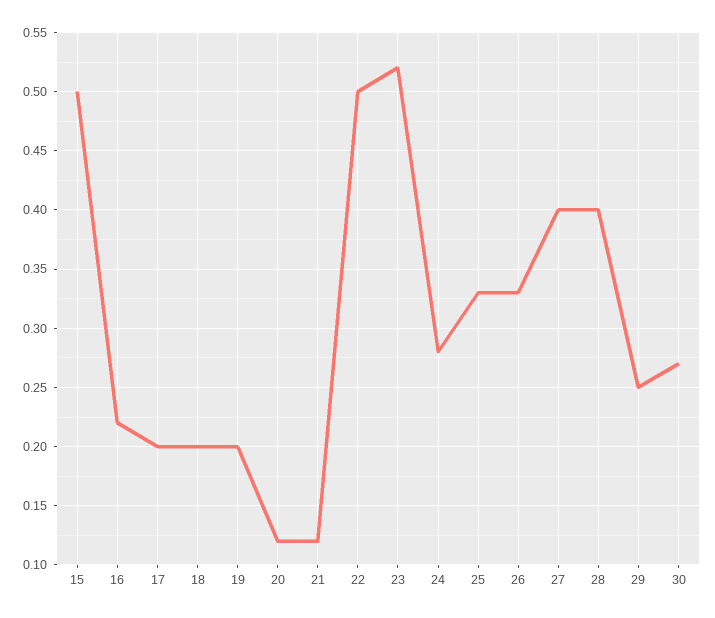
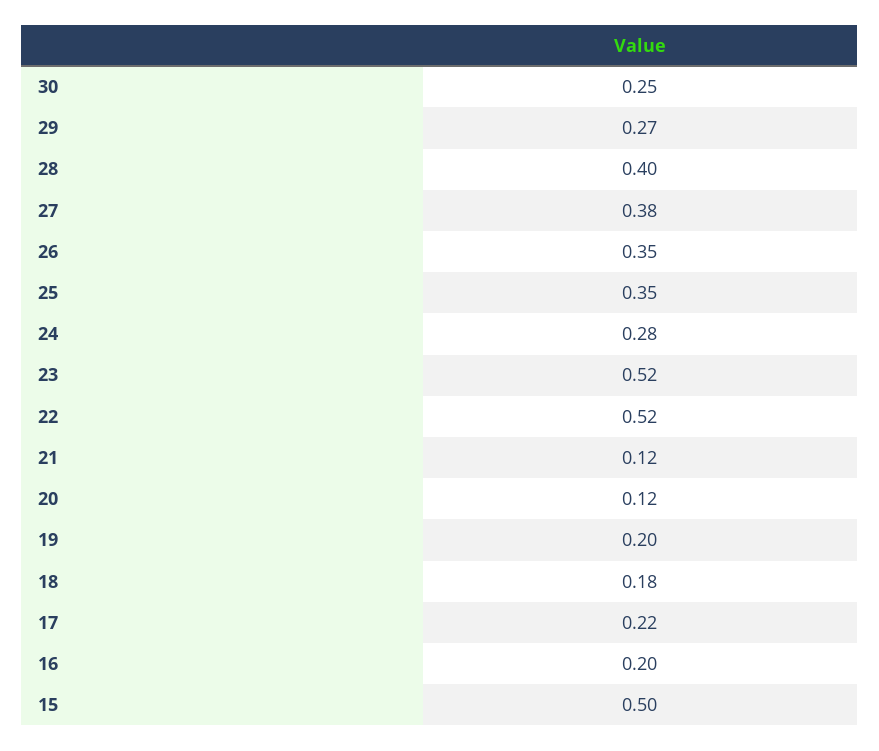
16: 0.22 -> 0.2
17: 0.2 -> 0.22
18: 0.2 -> 0.18
22: 0.5 -> 0.52
25: 0.33 -> 0.35
26: 0.33 -> 0.35
27: 0.4 -> 0.38
29: 0.25 -> 0.27
30: 0.27 -> 0.25

